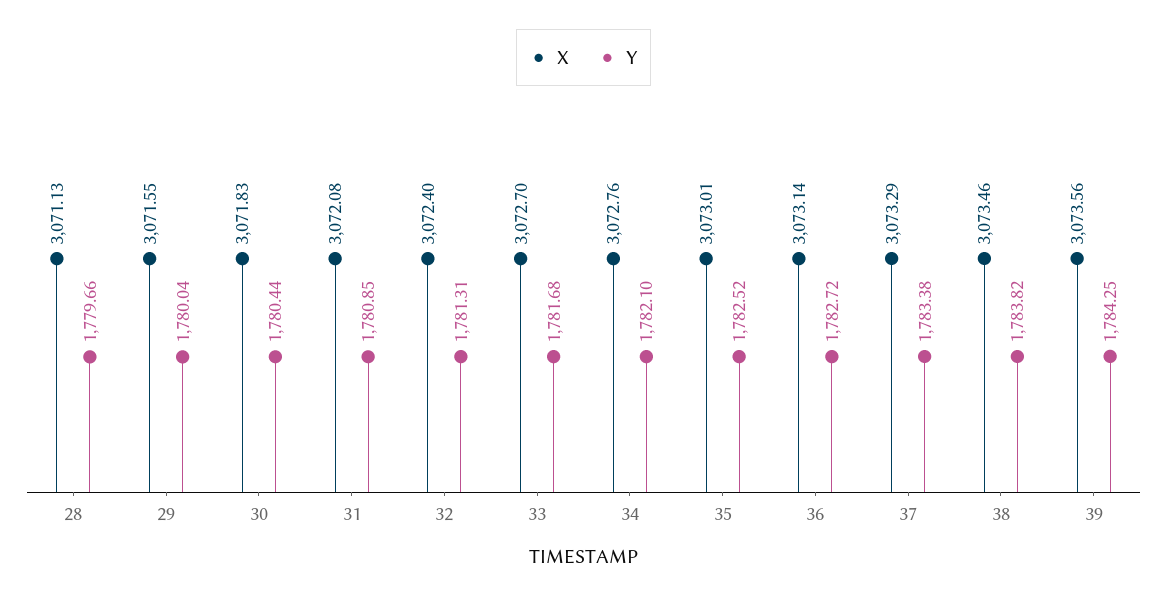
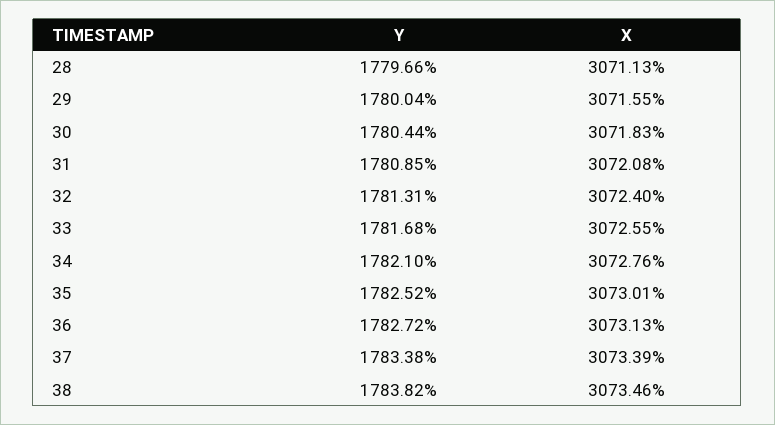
X, 33: 3072.7 -> 3072.55
X, 36: 3073.14 -> 3073.13
X, 37: 3073.29 -> 3073.39
X, 39: 3073.56 -> none
Y, 39: 1784.25 -> none

